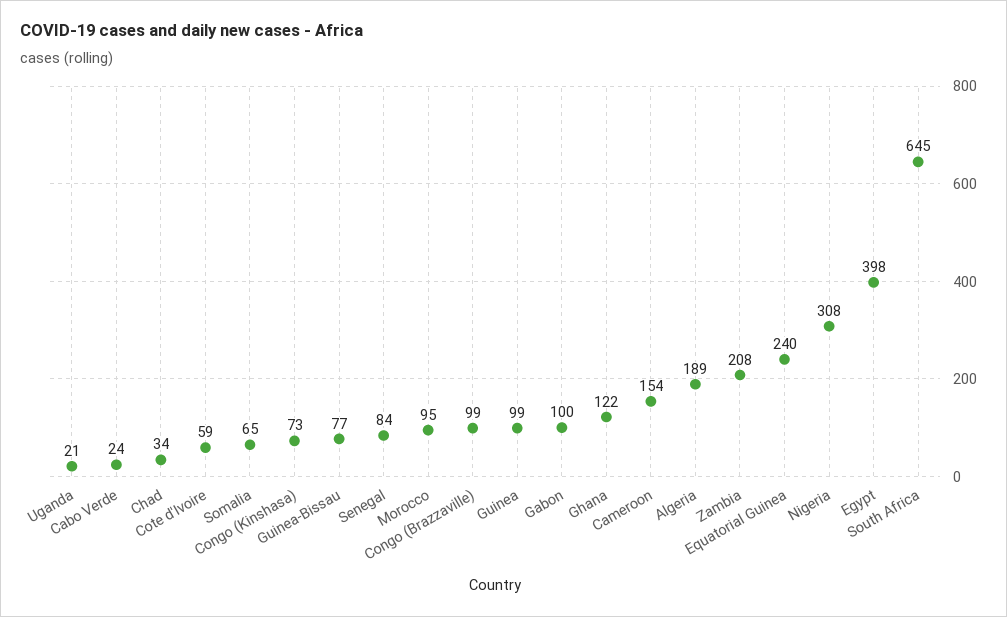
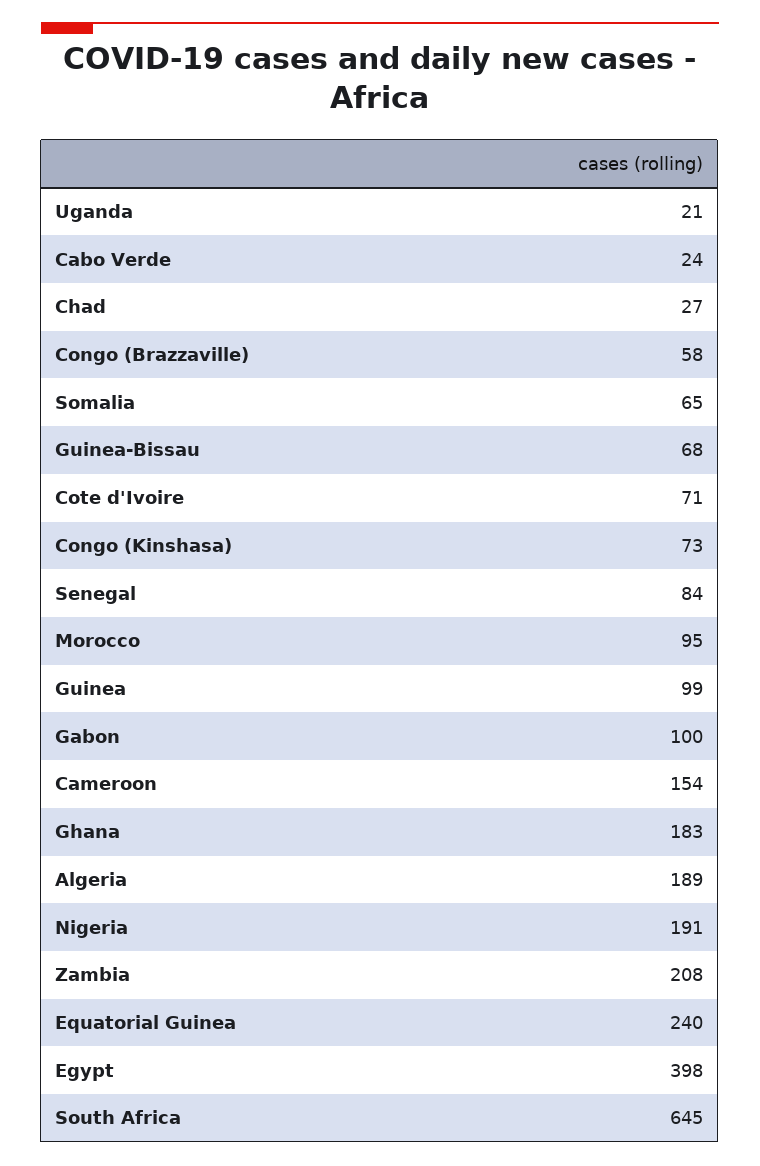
Chad: 34 -> 27
Cote d'Ivoire: 59 -> 71
Guinea-Bissau: 77 -> 68
Congo (Brazzaville): 99 -> 58
Ghana: 122 -> 183
Nigeria: 308 -> 191

